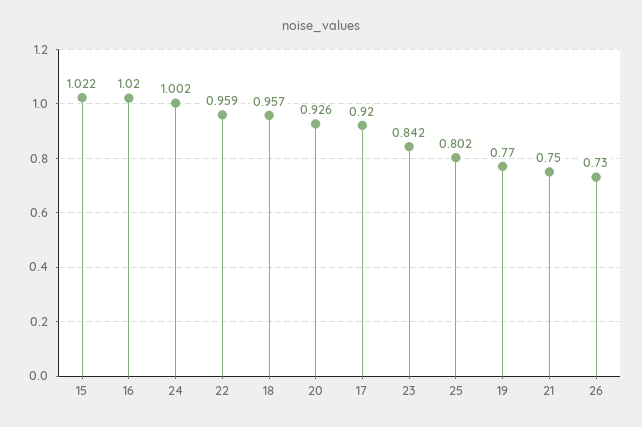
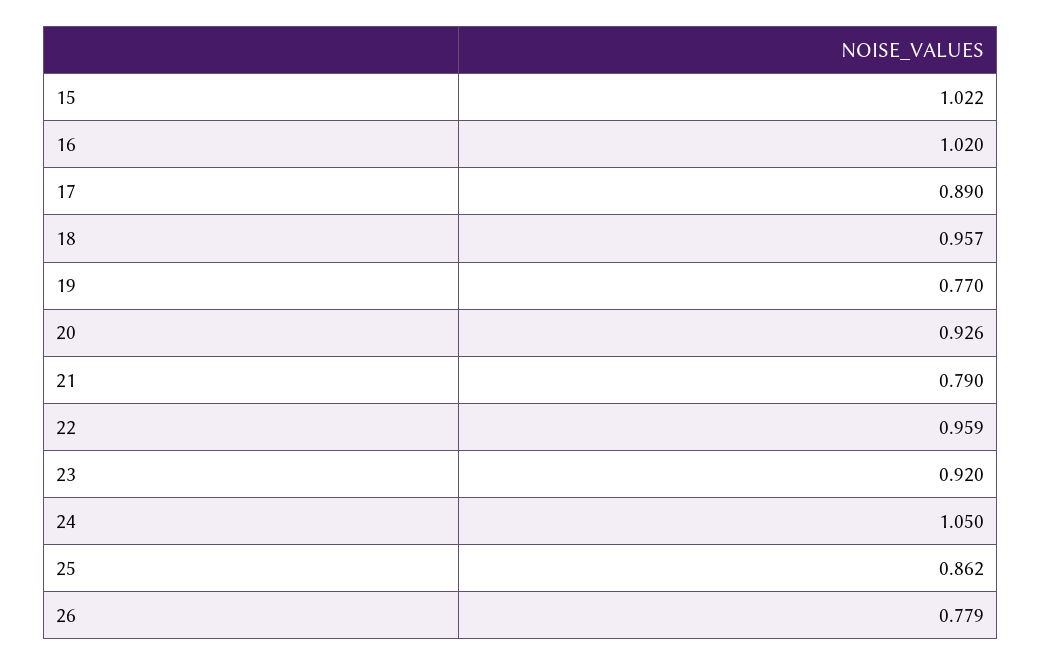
24: 1.002 -> 1.05
17: 0.92 -> 0.89
23: 0.842 -> 0.92
25: 0.802 -> 0.862
21: 0.75 -> 0.79
26: 0.73 -> 0.779

